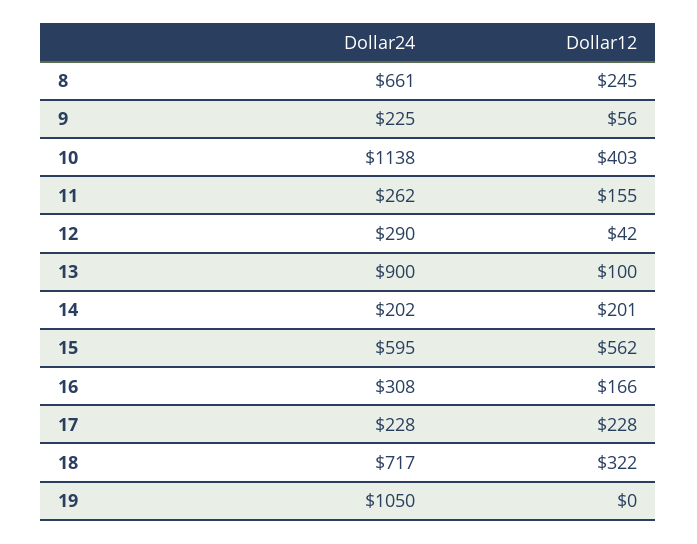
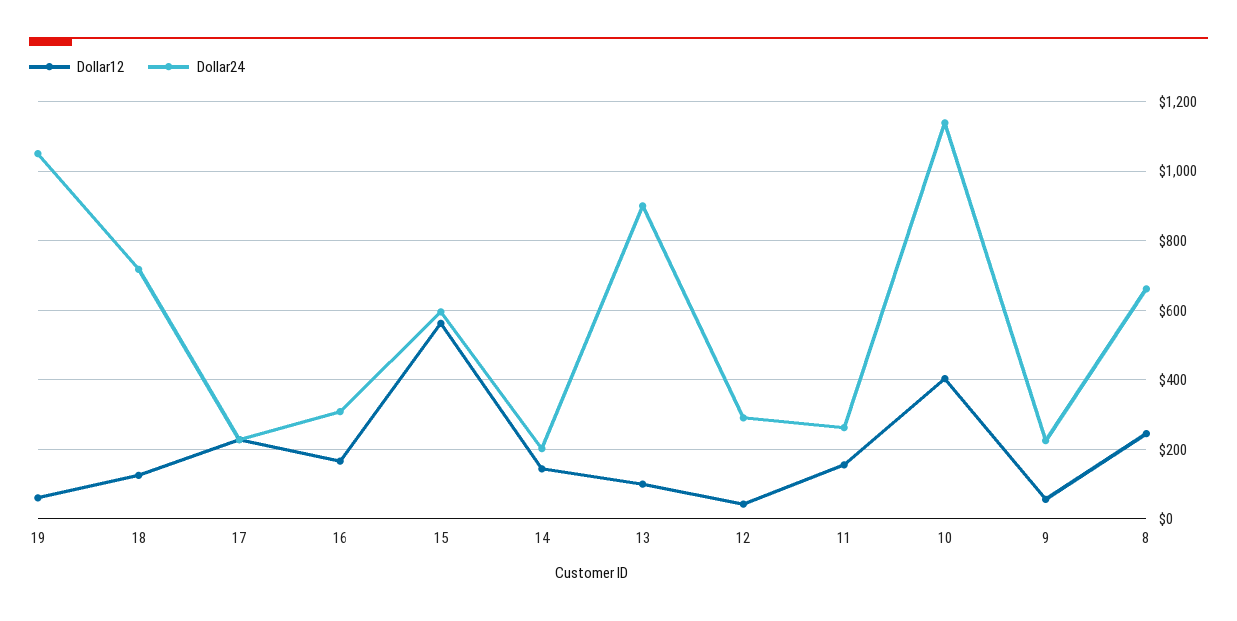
Dollar12, 14: 201 -> 140
Dollar12, 18: 322 -> 120
Dollar12, 19: 0 -> 60

